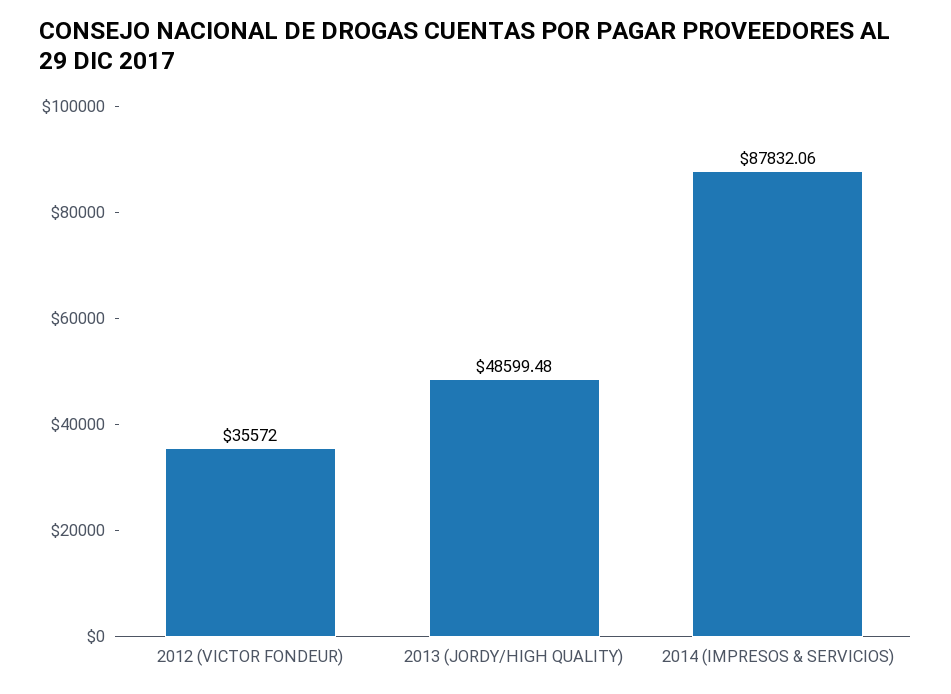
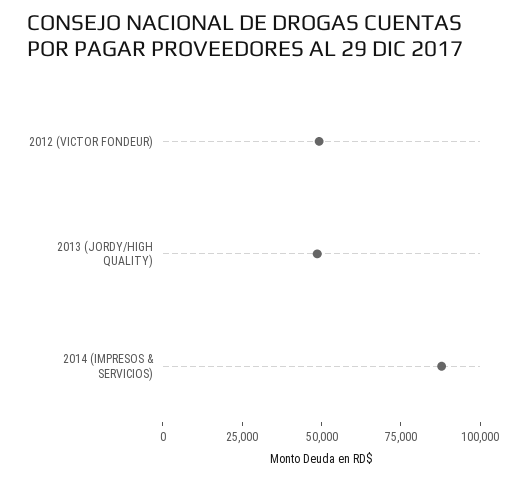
2012 (VICTOR FONDEUR): 35572 -> 50000

